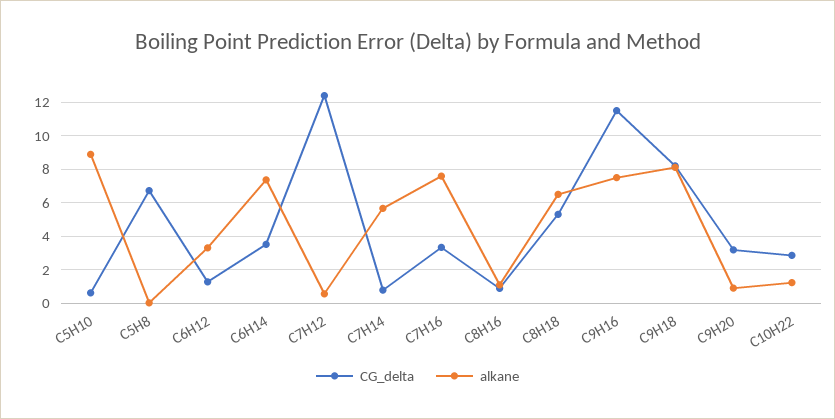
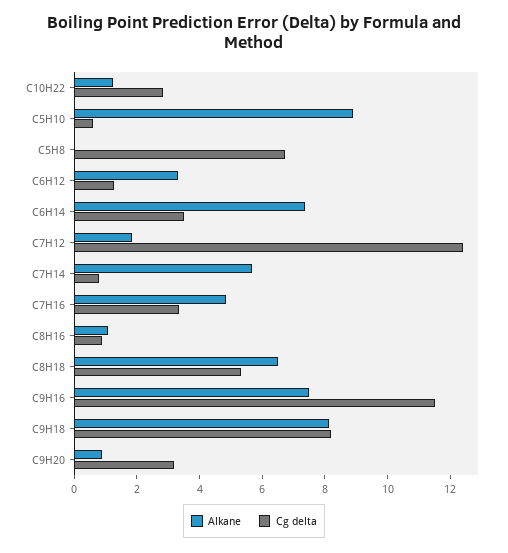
alkane, C7H12: 0.5 -> 2
alkane, C7H16: 7.5 -> 5

